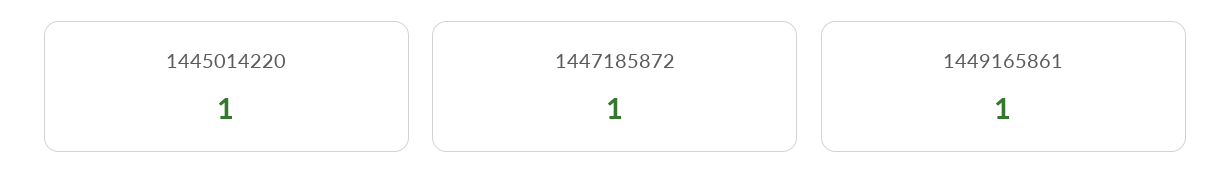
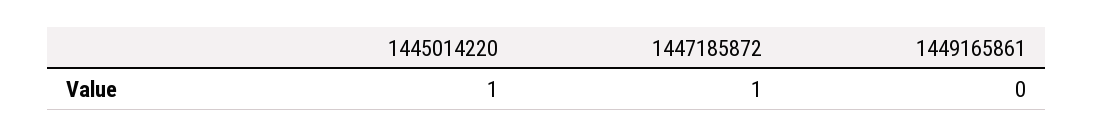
1449165861: 1 -> 0

